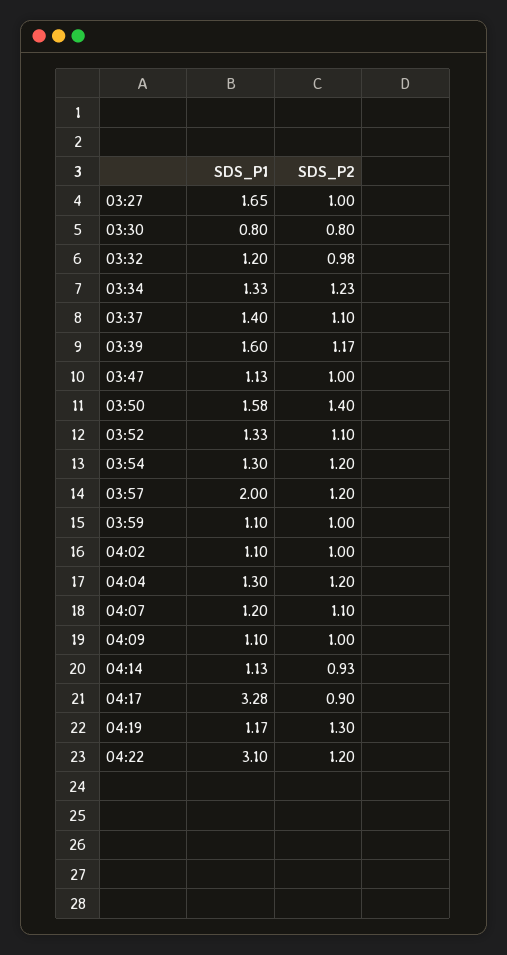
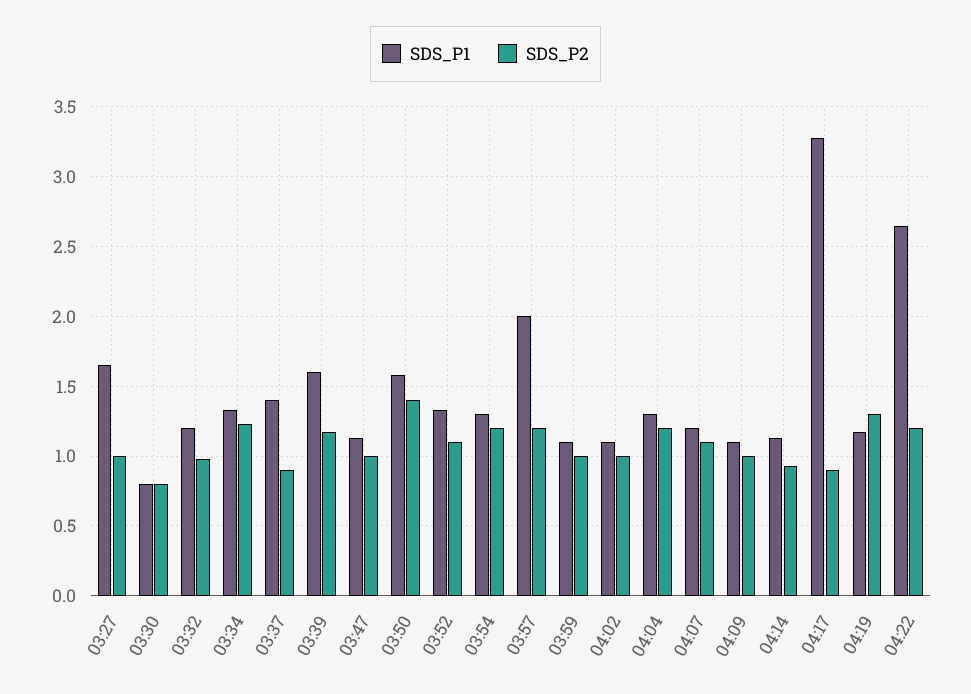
SDS_P2, 03:37: 1.1 -> 0.9
SDS_P1, 04:22: 3.1 -> 2.65

